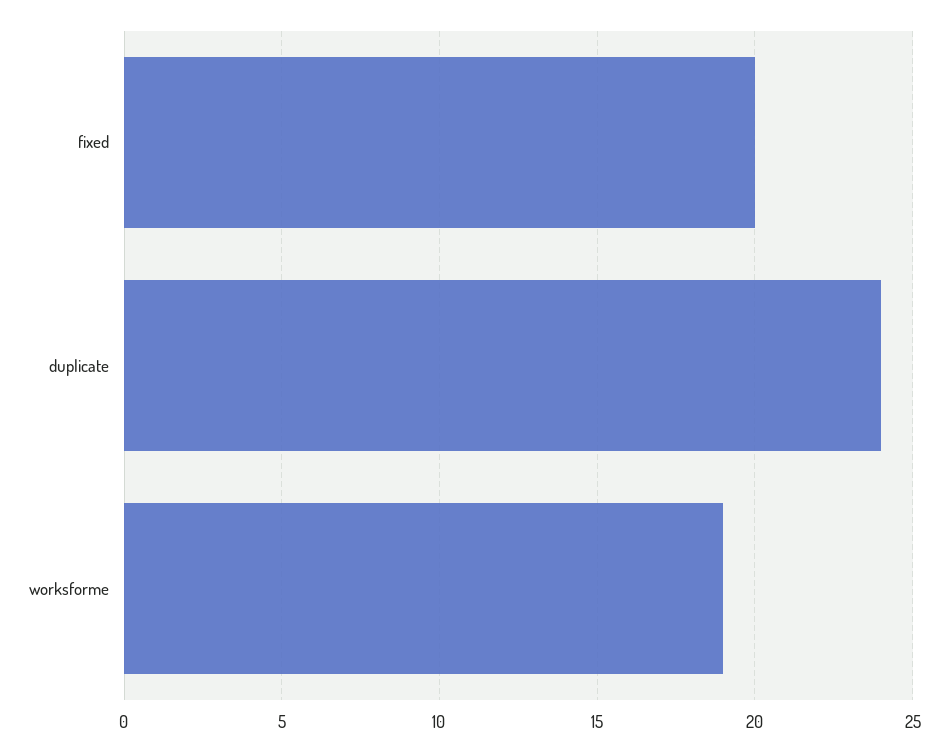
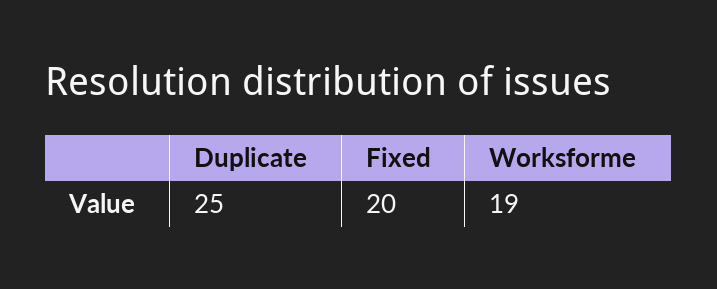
duplicate: 24 -> 25

